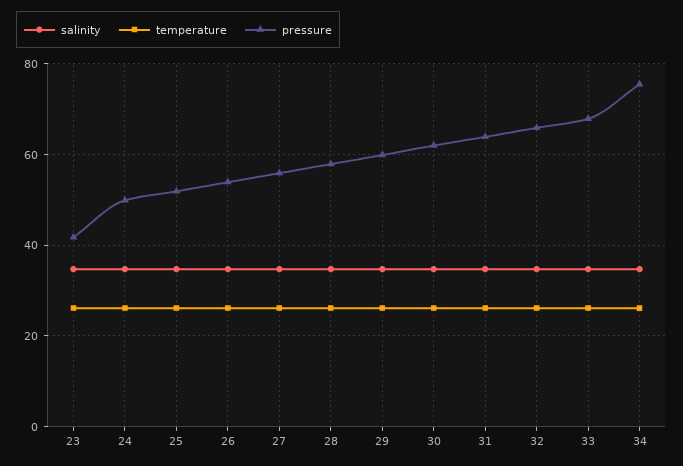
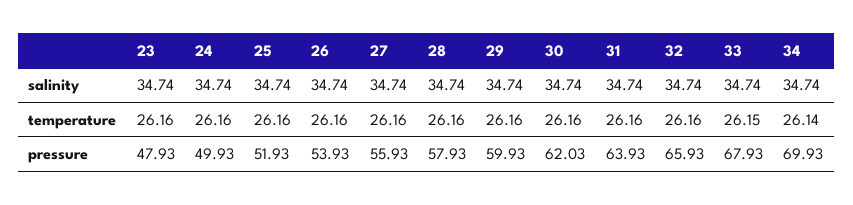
pressure, 23: 42 -> 47.93
pressure, 34: 76 -> 69.93

